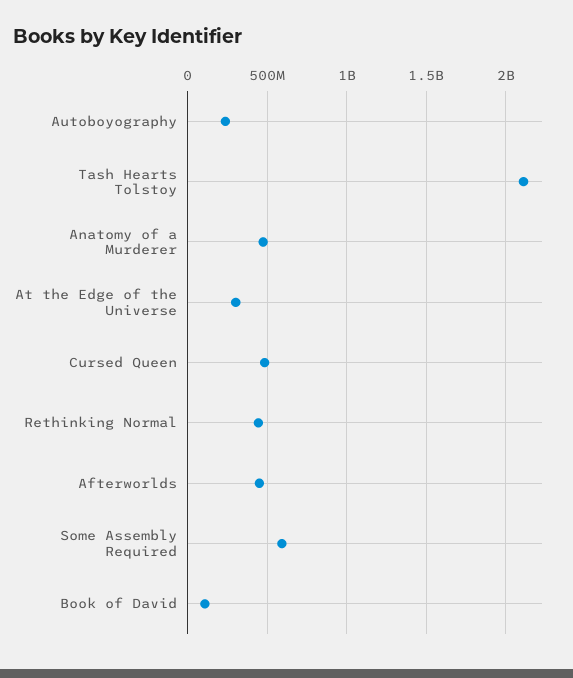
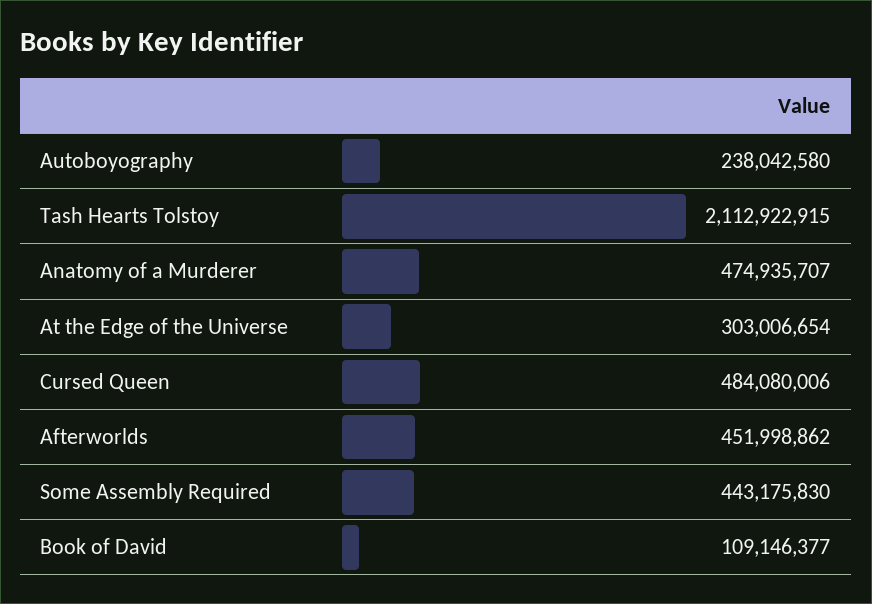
Rethinking Normal: 450000000 -> none
Some Assembly Required: 600000000 -> 443175830

